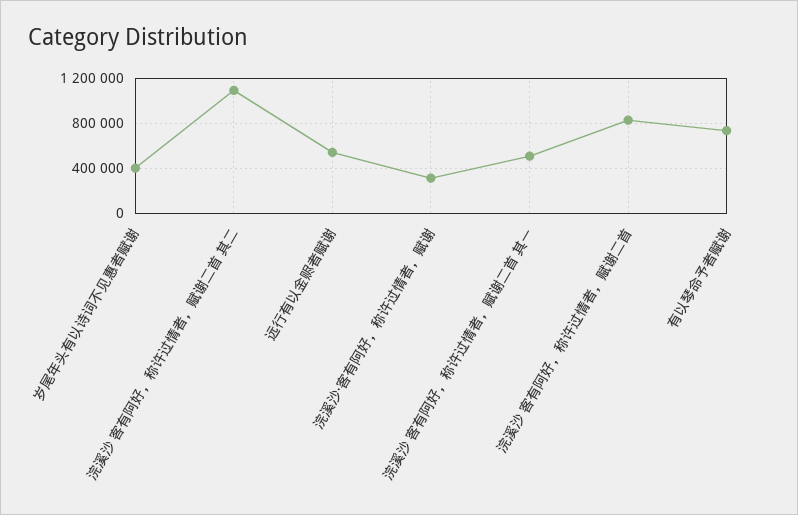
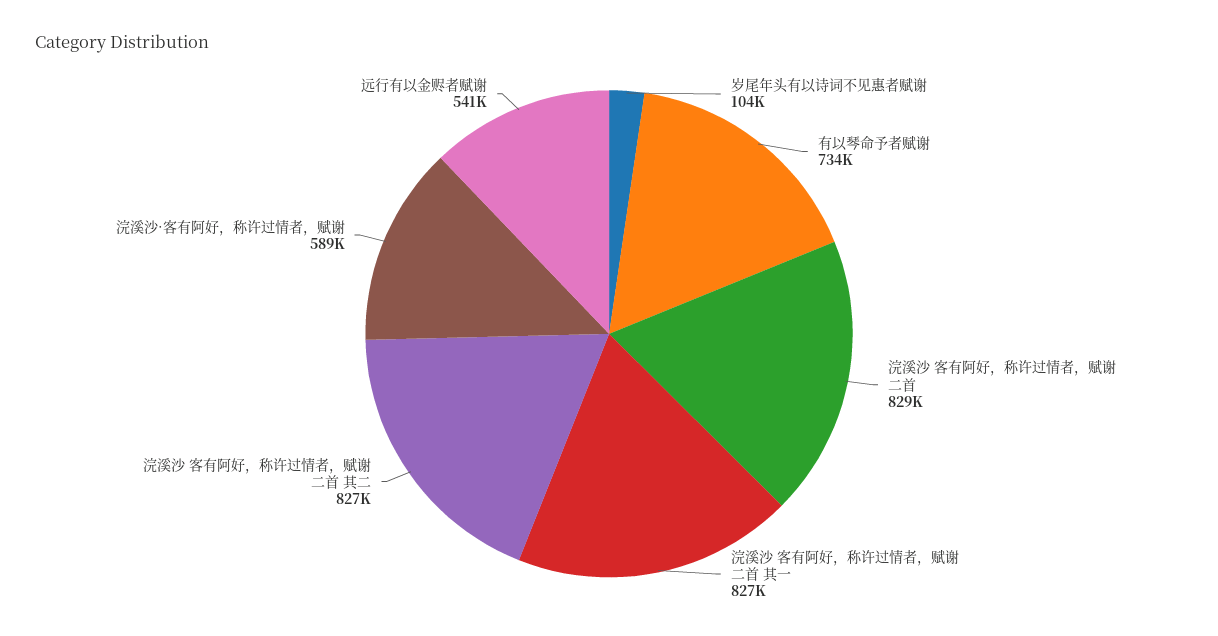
岁尾年头有以诗词不见惠者赋谢: 400000 -> 104000
浣溪沙 客有阿好，称许过情者，赋谢二首 其二: 1100000 -> 827000
浣溪沙·客有阿好，称许过情者，赋谢: 300000 -> 589000
浣溪沙 客有阿好，称许过情者，赋谢二首 其一: 500000 -> 827000

